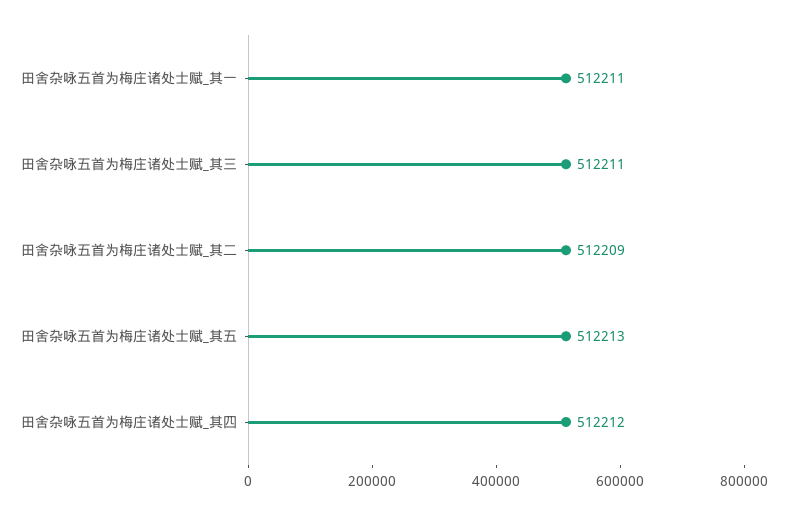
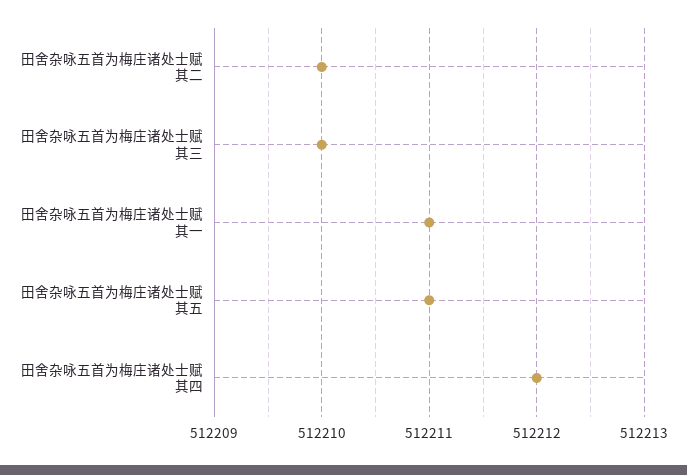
田舍杂咏五首为梅庄诸处士赋_其三: 512211 -> 512210
田舍杂咏五首为梅庄诸处士赋_其二: 512209 -> 512210
田舍杂咏五首为梅庄诸处士赋_其五: 512213 -> 512211

